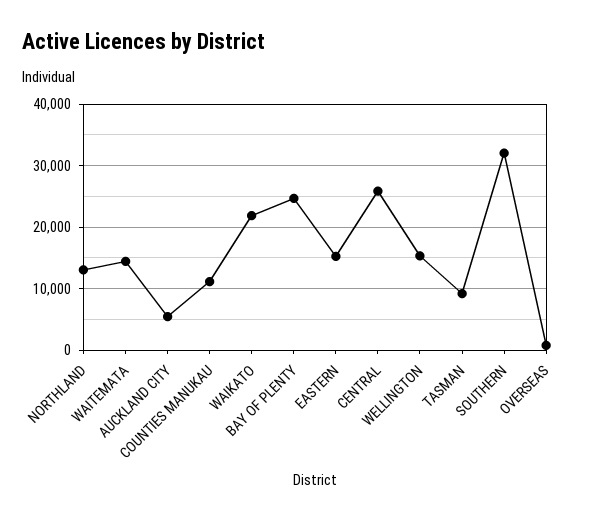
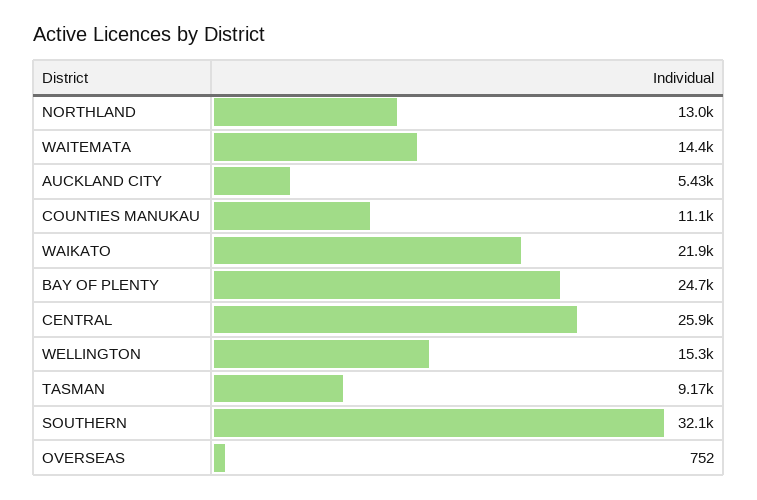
EASTERN: 15000 -> none

